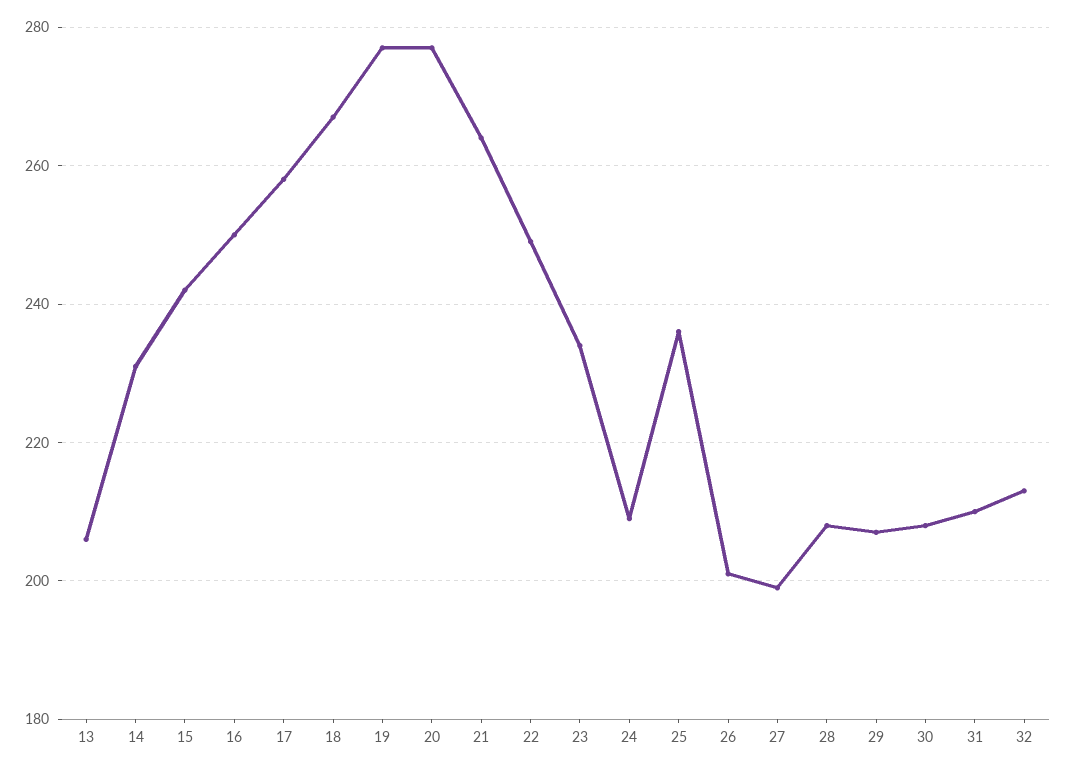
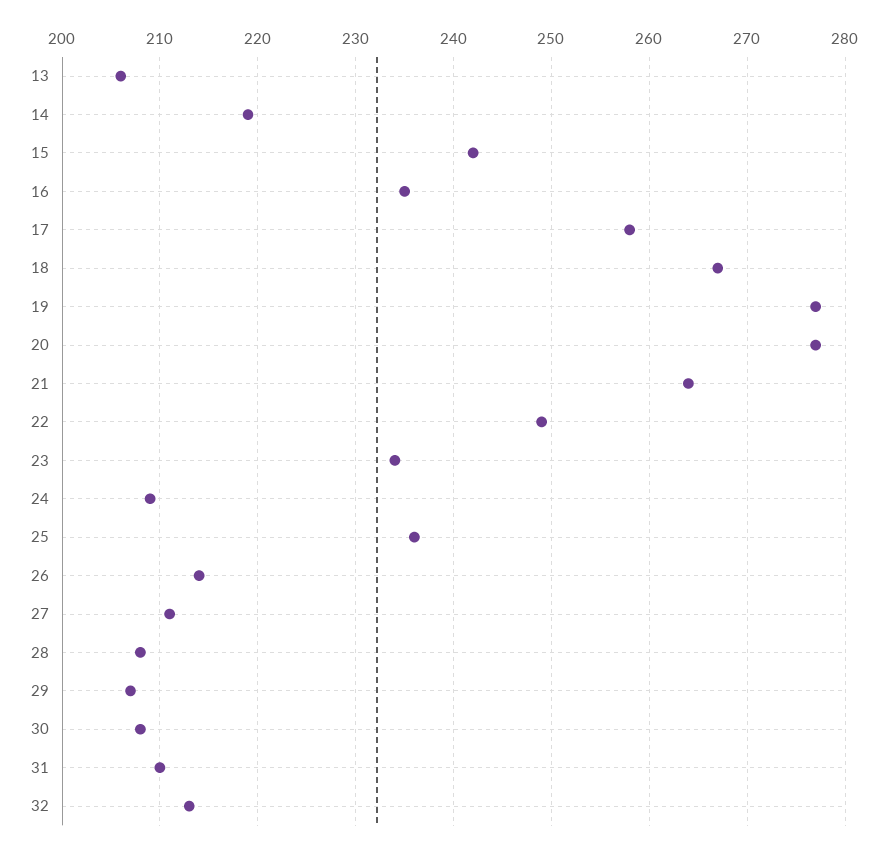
14: 230 -> 219
16: 250 -> 235
26: 200 -> 214
27: 200 -> 211

